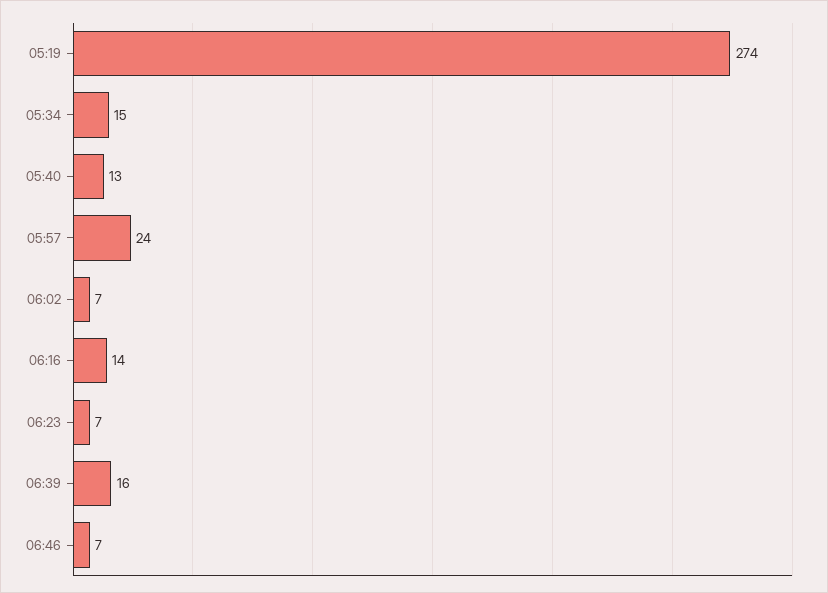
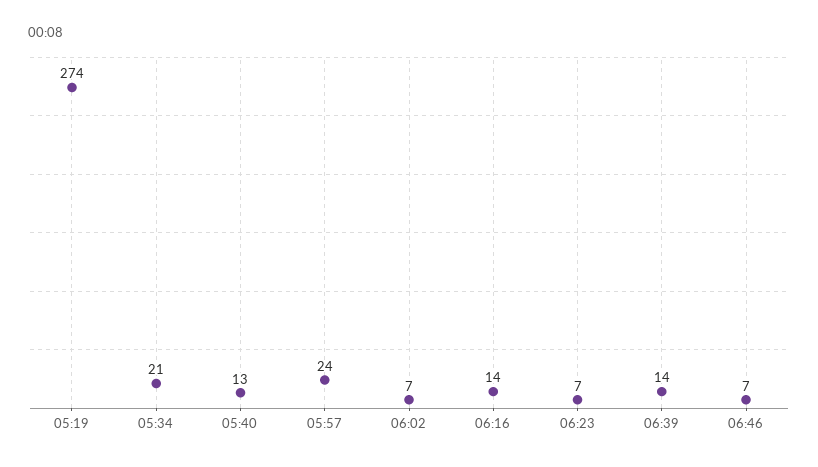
05:34: 15 -> 21
06:39: 16 -> 14

